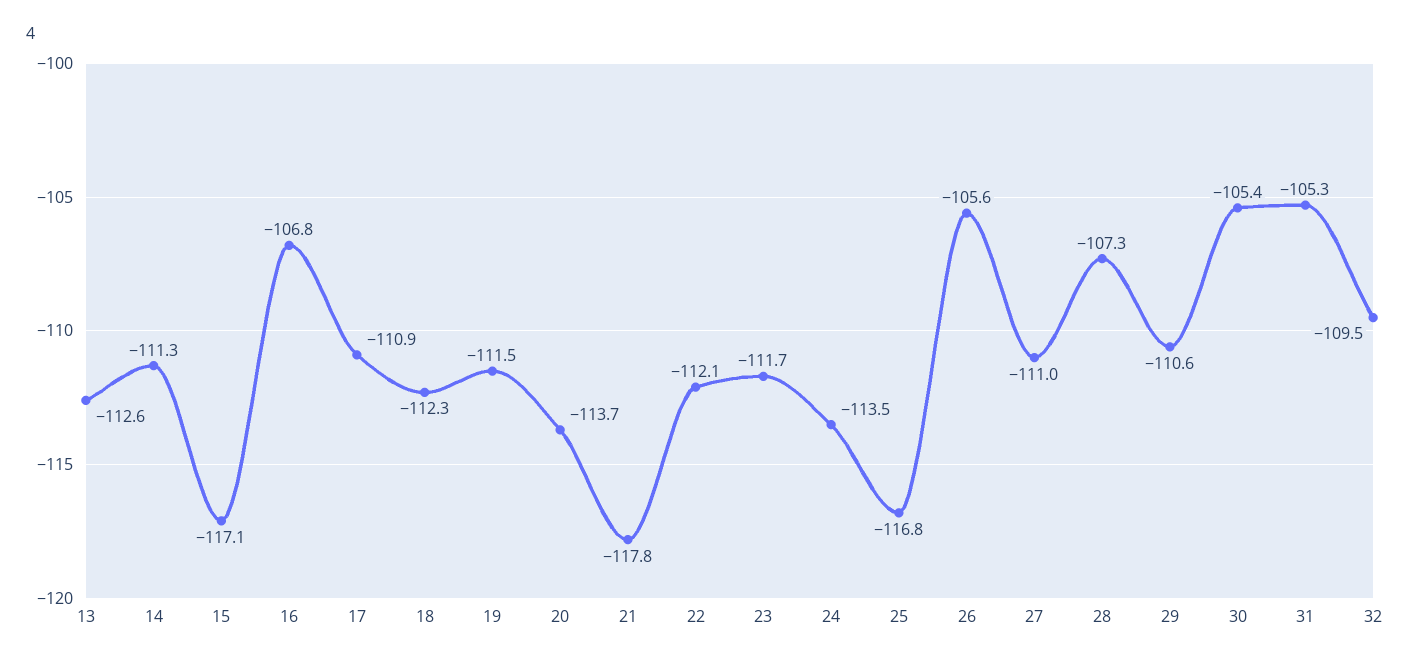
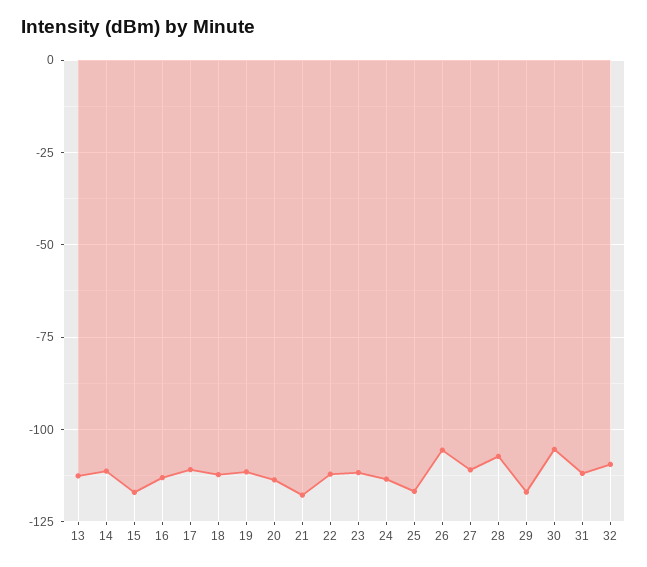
16: -106.8 -> -112.5
29: -110.6 -> -117.5
31: -105.3 -> -112.5

